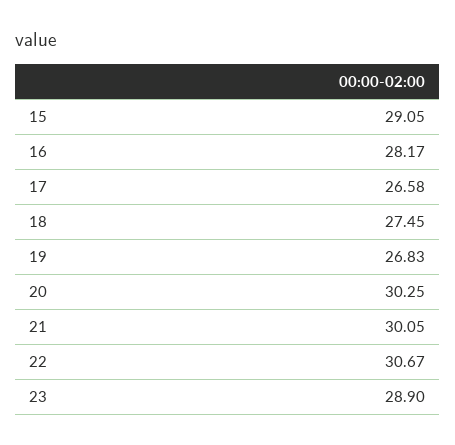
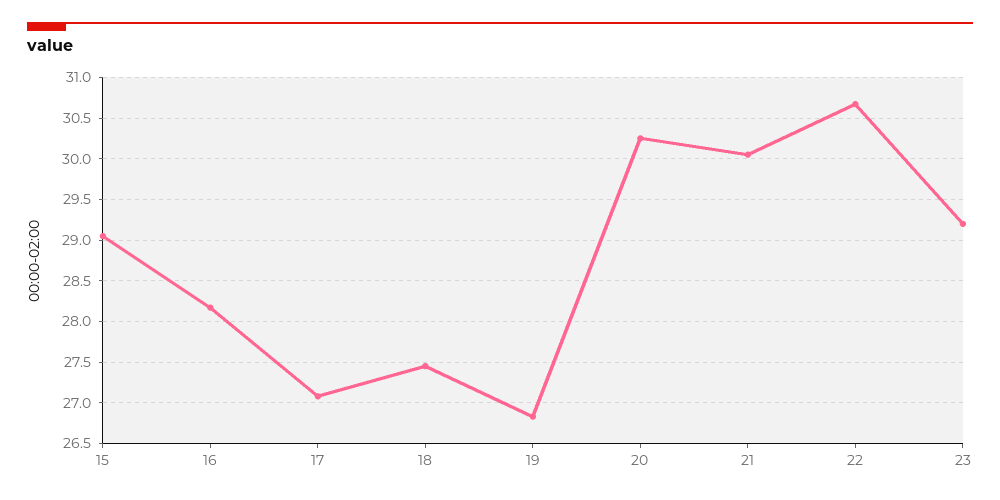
17: 26.58 -> 27.1
23: 28.9 -> 29.2

